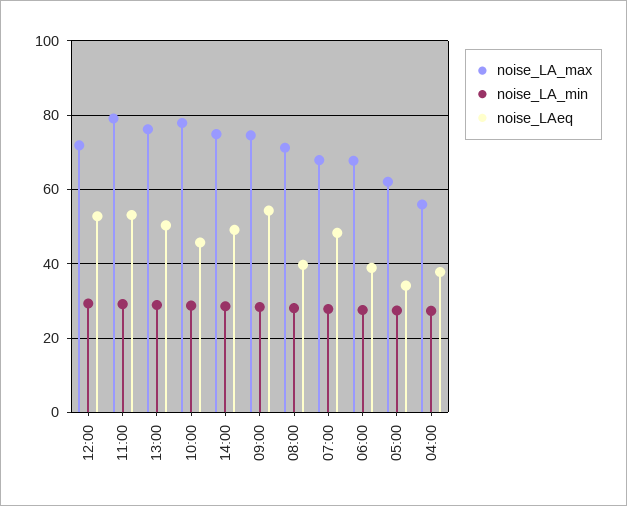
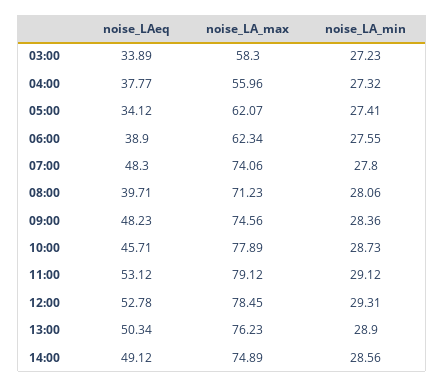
noise_LA_max, 12:00: 72 -> 78.45
noise_LAeq, 09:00: 54 -> 48.23
noise_LA_max, 07:00: 68 -> 74.06
noise_LA_max, 06:00: 68 -> 62.34
noise_LAeq, 03:00: none -> 33.89
noise_LA_max, 03:00: none -> 58.3
noise_LA_min, 03:00: none -> 27.23

